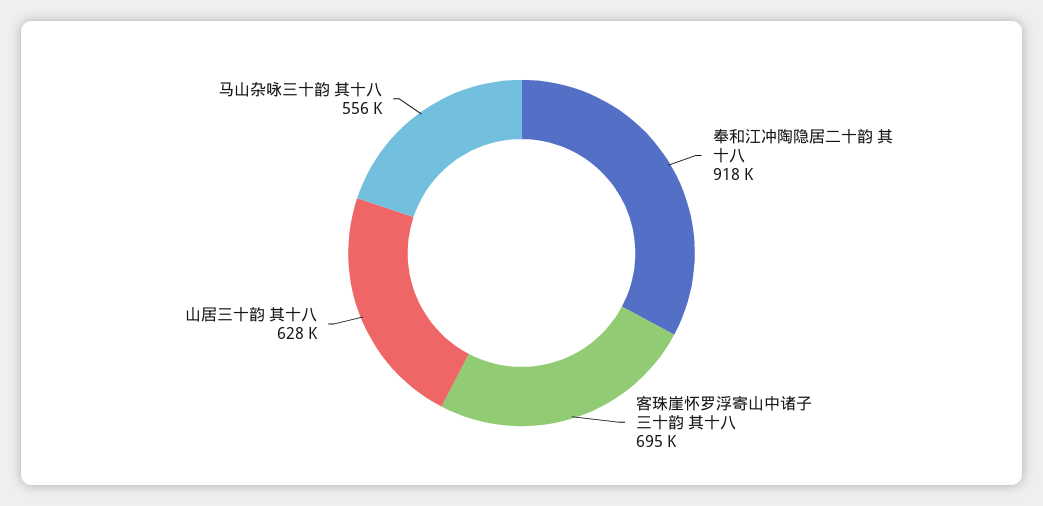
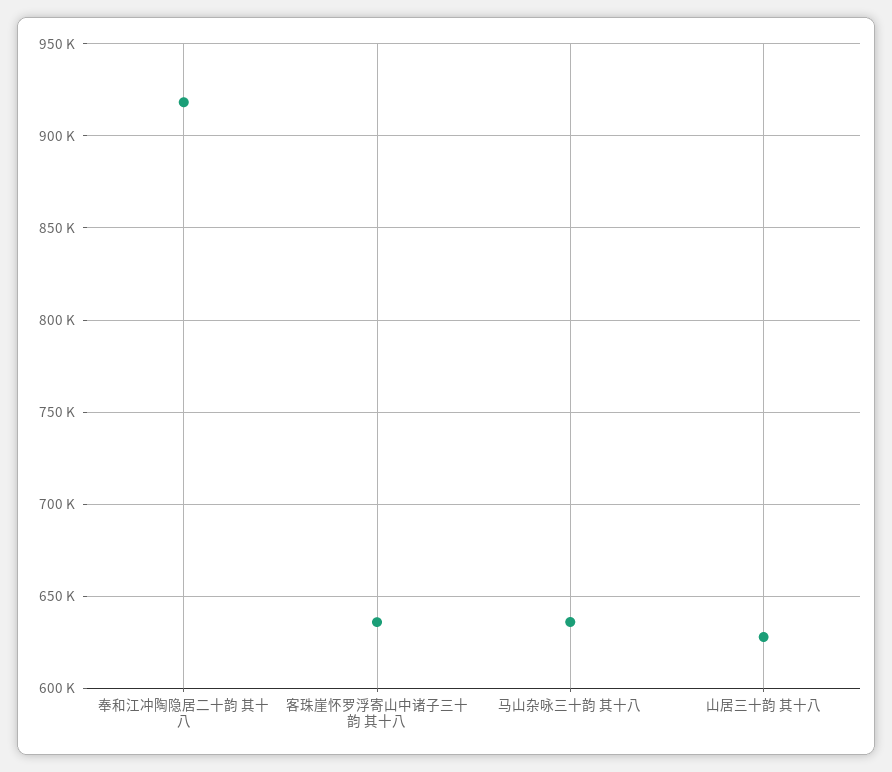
客珠崖怀罗浮寄山中诸子三十韵 其十八: 695000 -> 635000
马山杂咏三十韵 其十八: 556000 -> 635000

